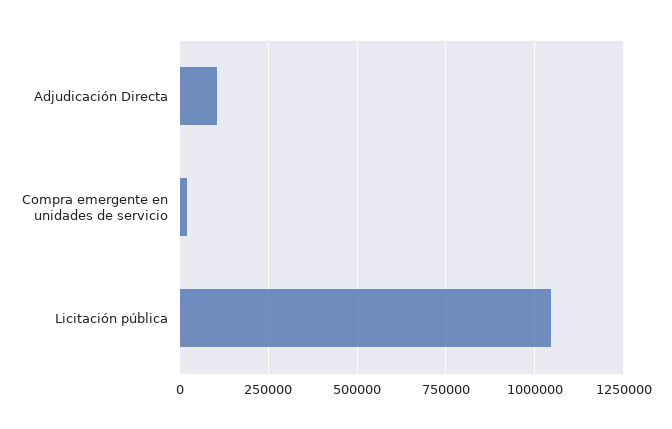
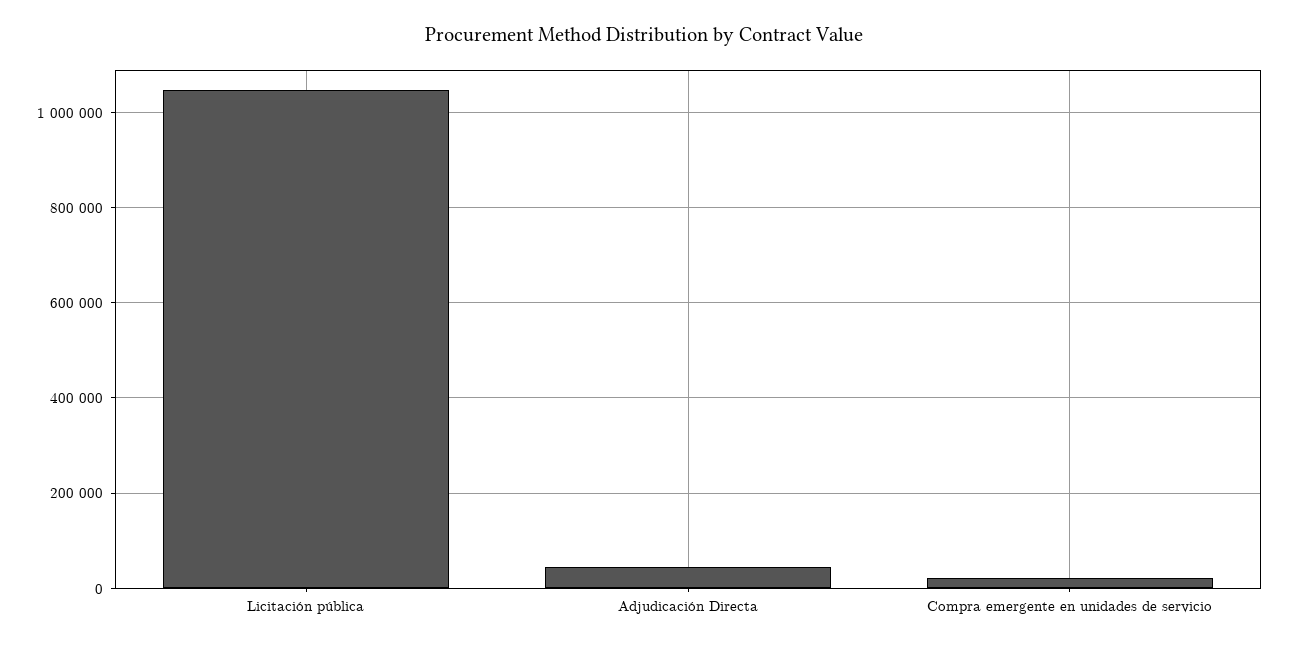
Adjudicación Directa: 100000 -> 40000

